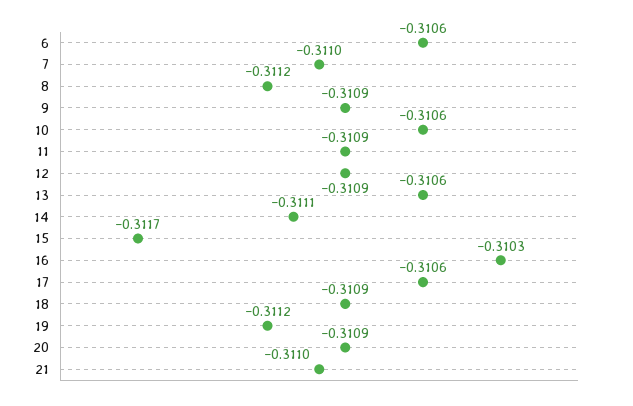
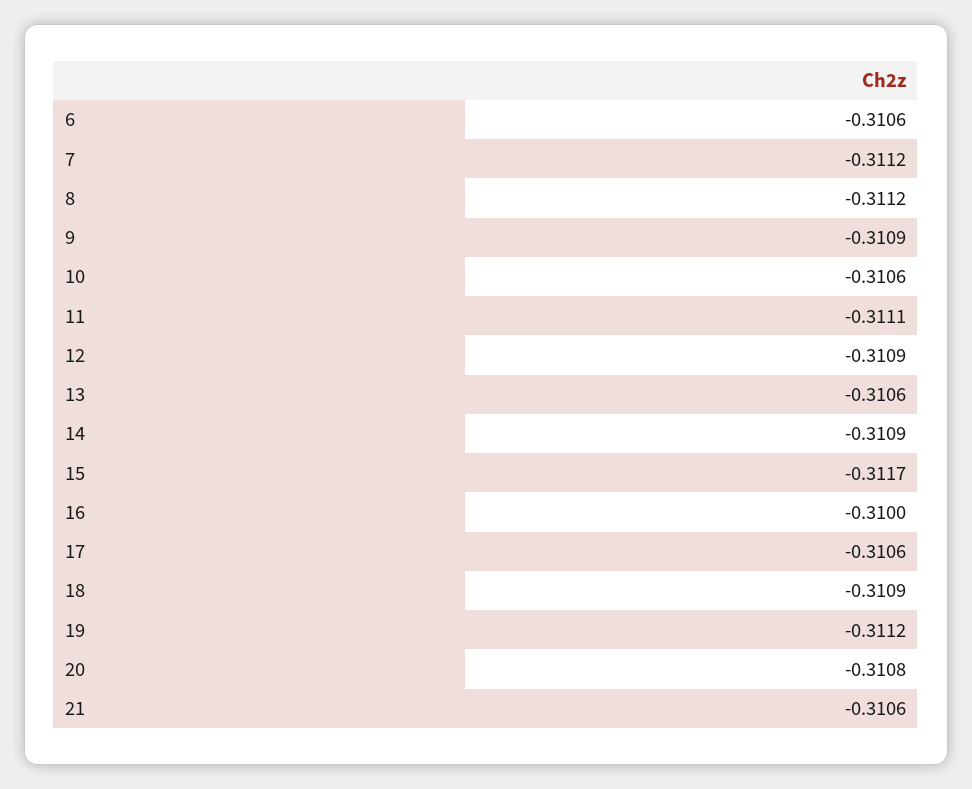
7: -0.311 -> -0.3112
11: -0.3109 -> -0.3111
14: -0.3111 -> -0.3109
16: -0.3103 -> -0.31
20: -0.3109 -> -0.3108
21: -0.311 -> -0.3106

